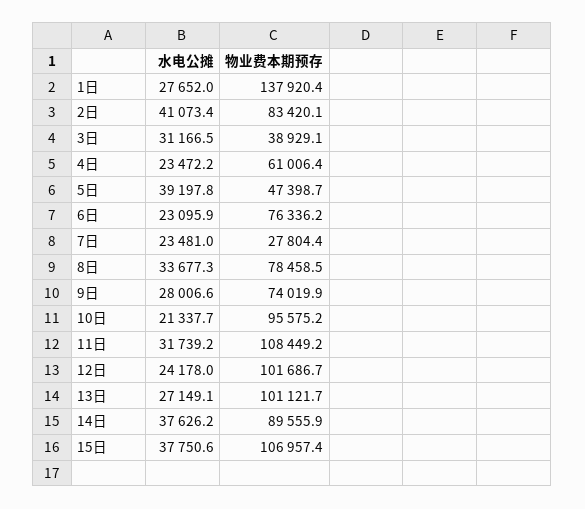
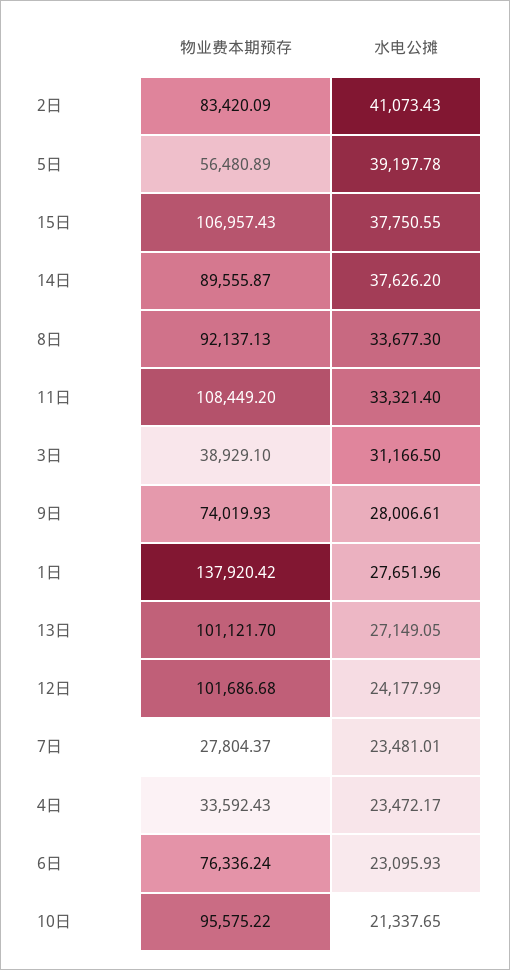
物业费本期预存, 4日: 61006.4 -> 33592.43
物业费本期预存, 5日: 47398.7 -> 56480.89
物业费本期预存, 8日: 78458.5 -> 92137.13
水电公摊, 11日: 31739.2 -> 33321.4

